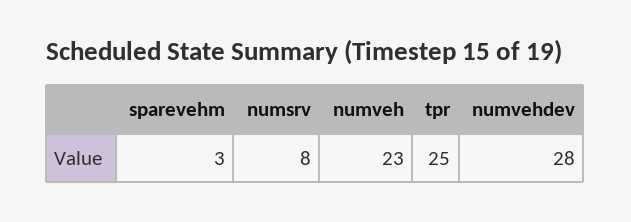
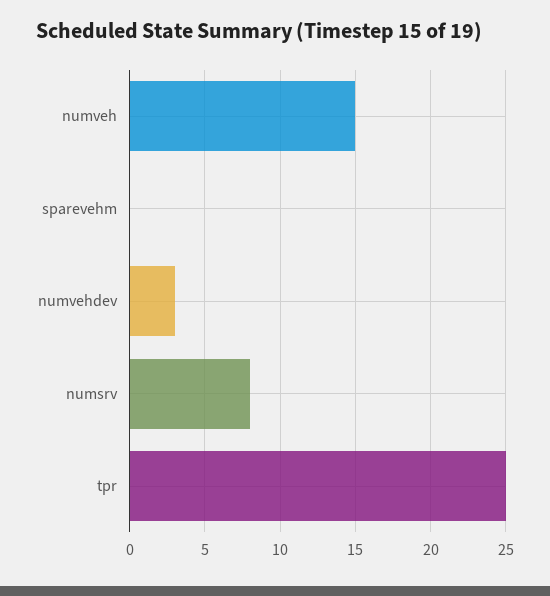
sparevehm: 3 -> 0
numveh: 23 -> 15
numvehdev: 28 -> 3

